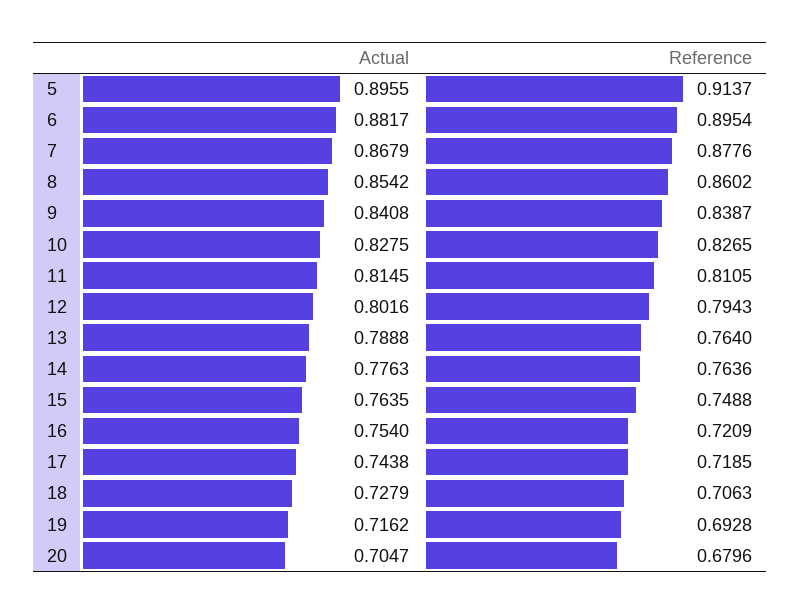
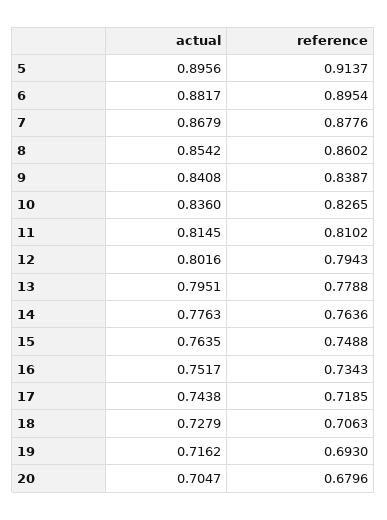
Actual, 5: 0.8955 -> 0.8956
Actual, 10: 0.8275 -> 0.836
Reference, 11: 0.8105 -> 0.8102
Actual, 13: 0.7888 -> 0.7951
Reference, 13: 0.764 -> 0.7788
Actual, 16: 0.754 -> 0.7517
Reference, 16: 0.7209 -> 0.7343
Reference, 19: 0.6928 -> 0.693

